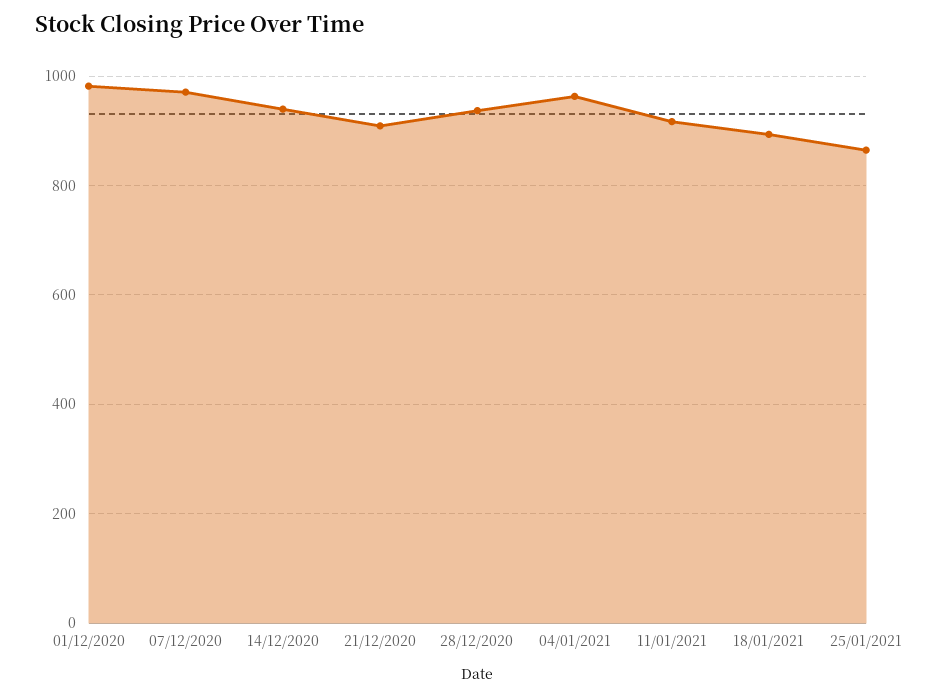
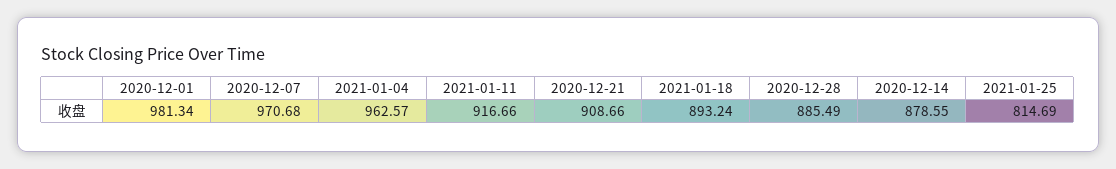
14/12/2020: 940 -> 878.55
28/12/2020: 940 -> 885.49
25/01/2021: 860 -> 814.69

